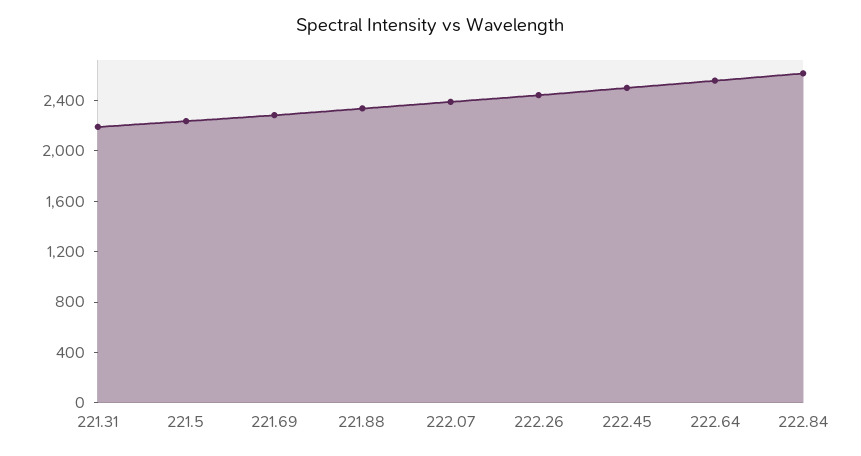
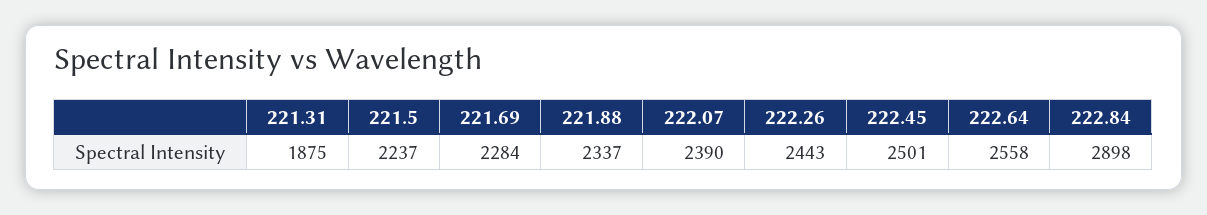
221.31: 2200 -> 1875
222.84: 2600 -> 2898

